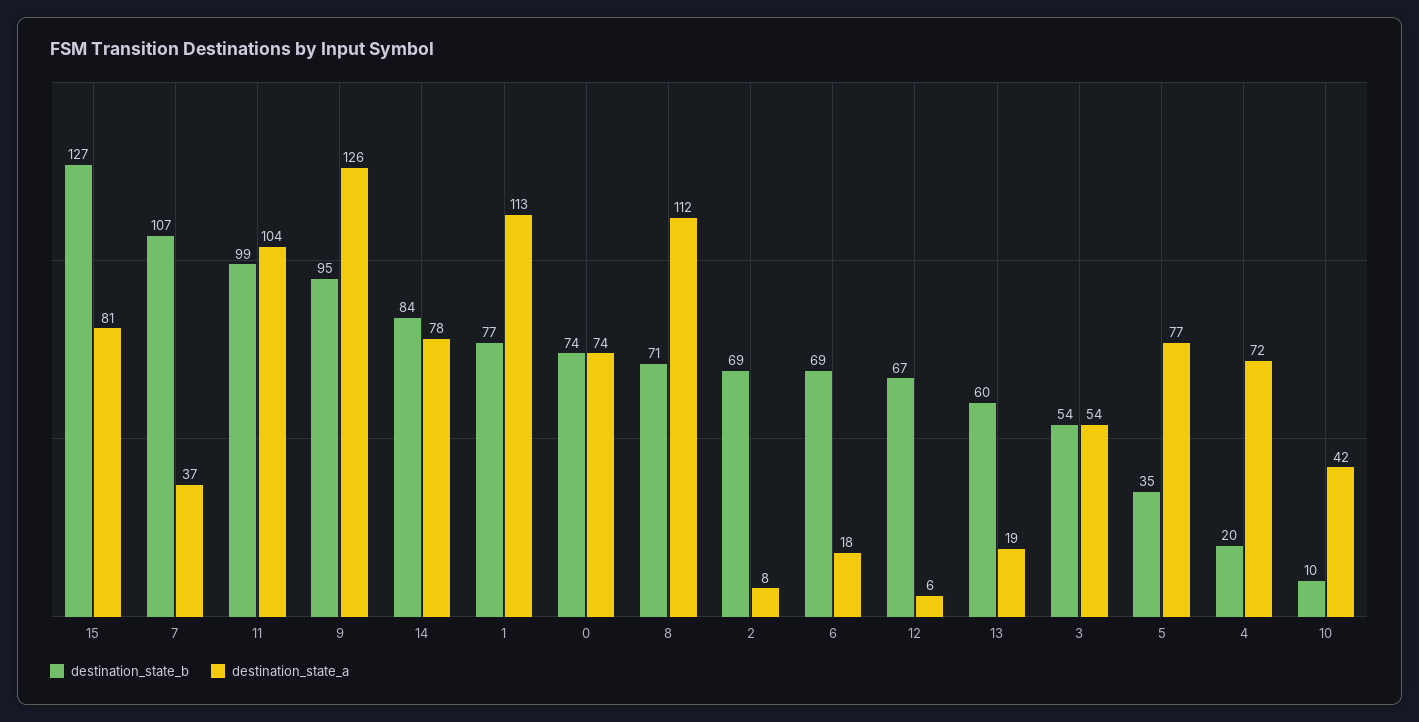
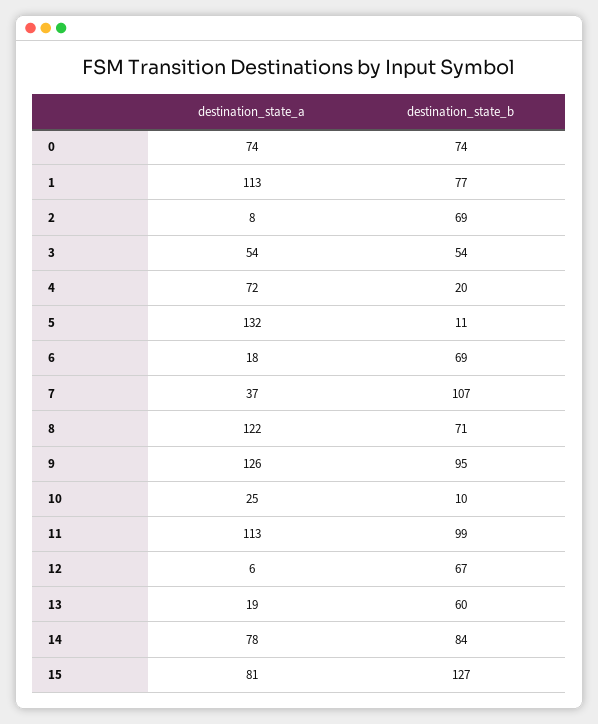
destination_state_a, 11: 104 -> 113
destination_state_a, 8: 112 -> 122
destination_state_b, 5: 35 -> 11
destination_state_a, 5: 77 -> 132
destination_state_a, 10: 42 -> 25

